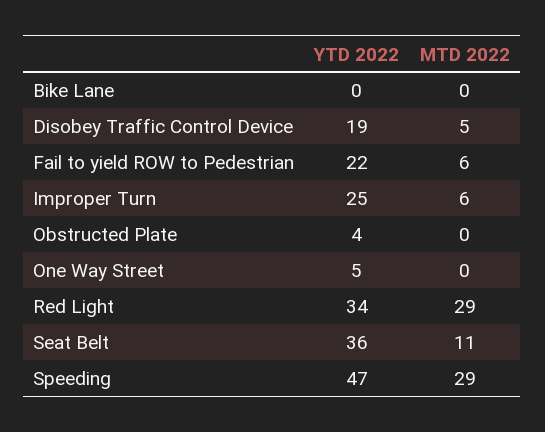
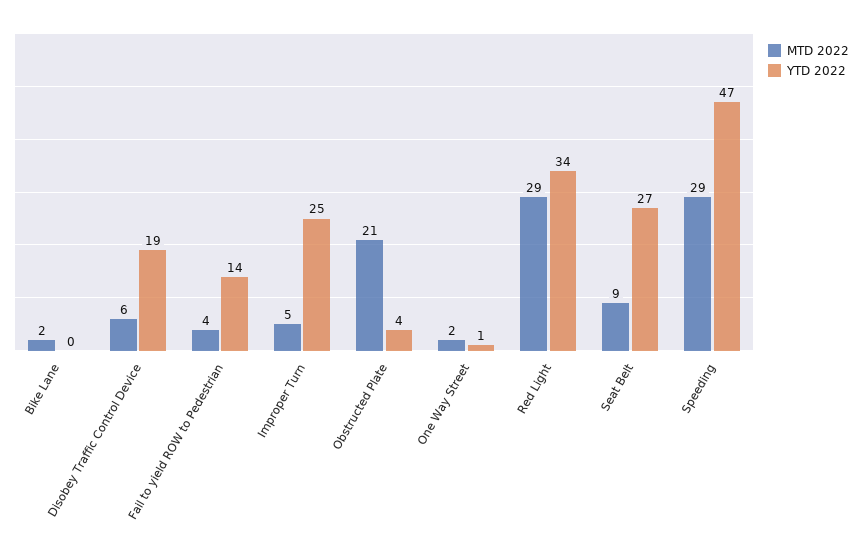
MTD 2022, Bike Lane: 0 -> 2
MTD 2022, Disobey Traffic Control Device: 5 -> 6
YTD 2022, Fail to yield ROW to Pedestrian: 22 -> 14
MTD 2022, Fail to yield ROW to Pedestrian: 6 -> 4
MTD 2022, Improper Turn: 6 -> 5
MTD 2022, Obstructed Plate: 0 -> 21
YTD 2022, One Way Street: 5 -> 1
MTD 2022, One Way Street: 0 -> 2
YTD 2022, Seat Belt: 36 -> 27
MTD 2022, Seat Belt: 11 -> 9

